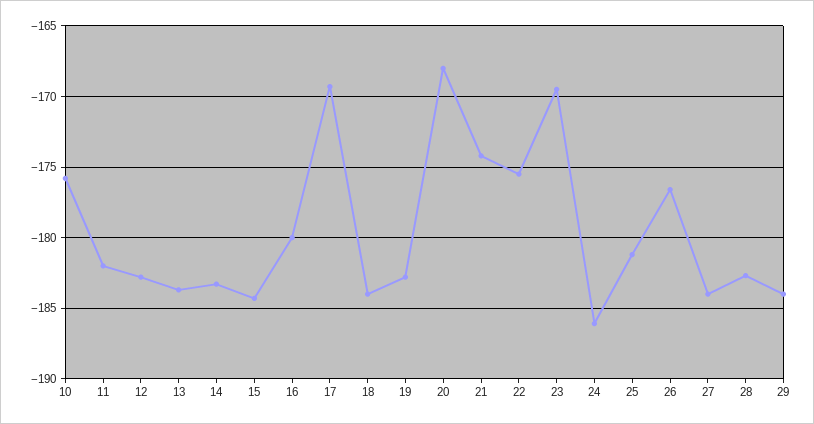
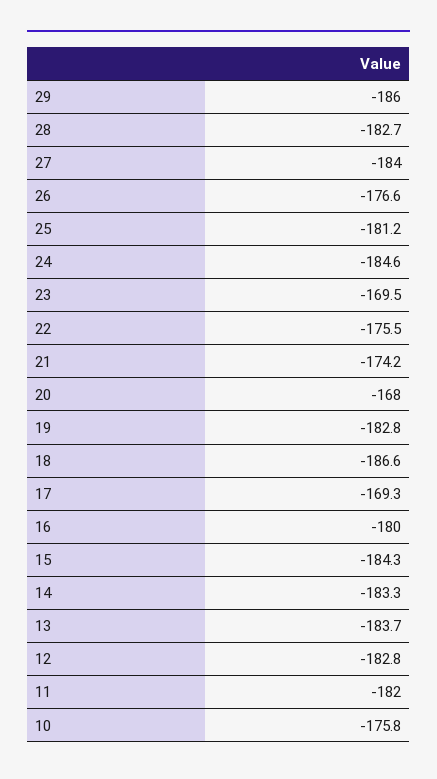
18: -184 -> -186.6
24: -186 -> -184.6
29: -184 -> -186

